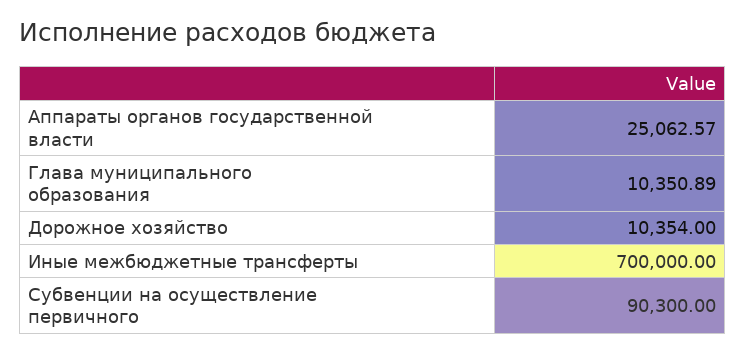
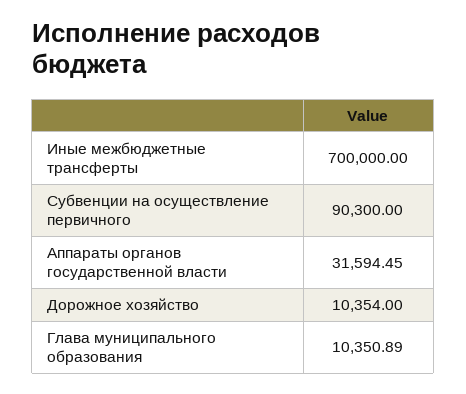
Аппараты органов государственной власти: 25062.57 -> 31594.45

